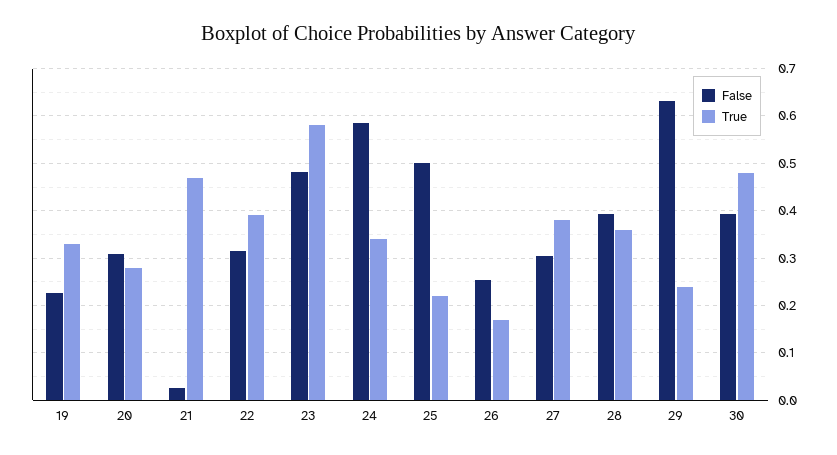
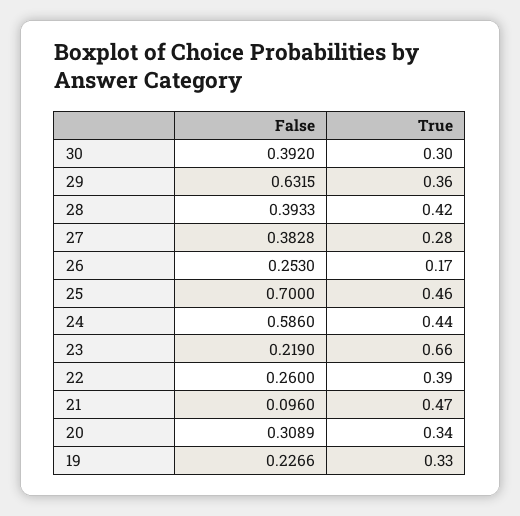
True, 20: 0.28 -> 0.34
False, 21: 0.02 -> 0.096
False, 22: 0.32 -> 0.26
False, 23: 0.48 -> 0.219
True, 23: 0.58 -> 0.66
True, 24: 0.34 -> 0.44
False, 25: 0.5 -> 0.7
True, 25: 0.22 -> 0.46
False, 27: 0.3 -> 0.3828
True, 27: 0.38 -> 0.28
True, 28: 0.36 -> 0.42
True, 29: 0.24 -> 0.36
True, 30: 0.48 -> 0.3

